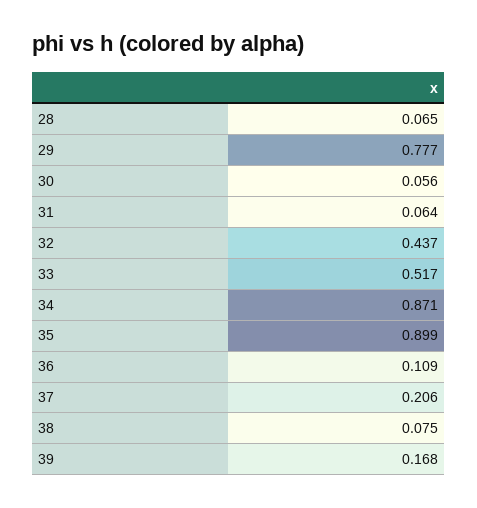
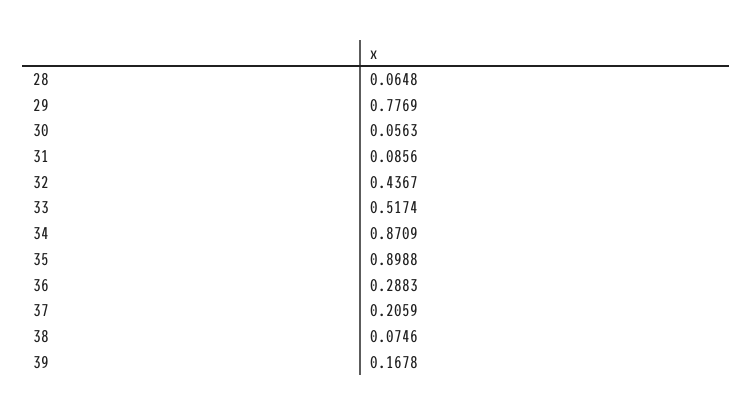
31: 0.064 -> 0.0856
36: 0.109 -> 0.2883

